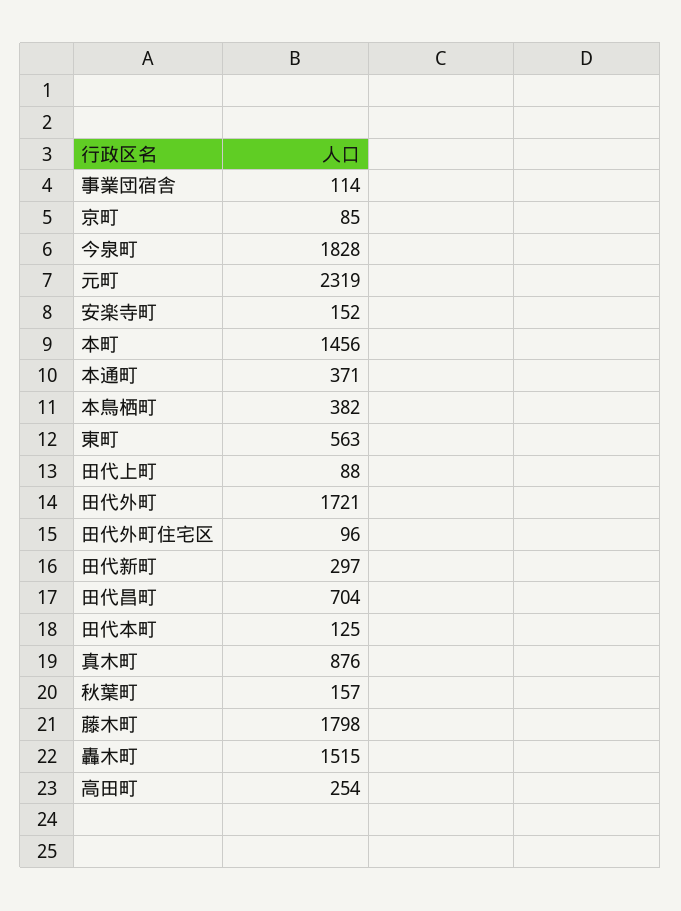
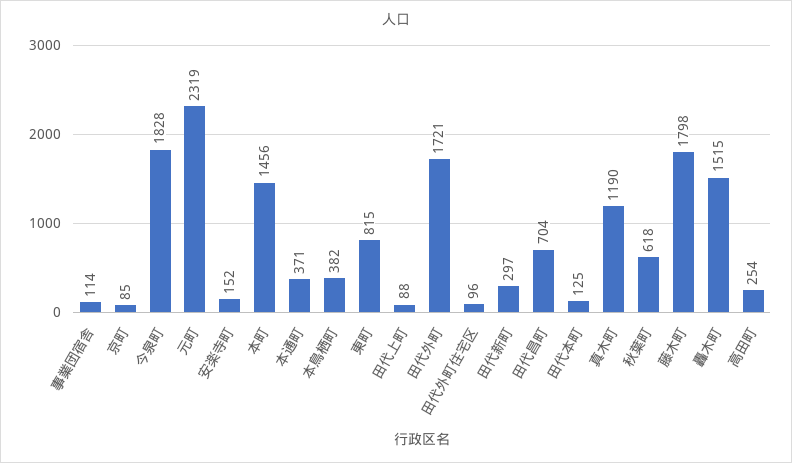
東町: 563 -> 815
真木町: 876 -> 1190
秋葉町: 157 -> 618

